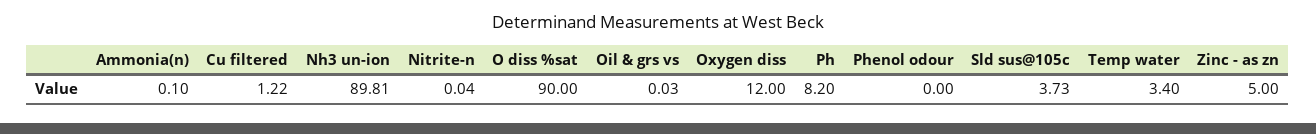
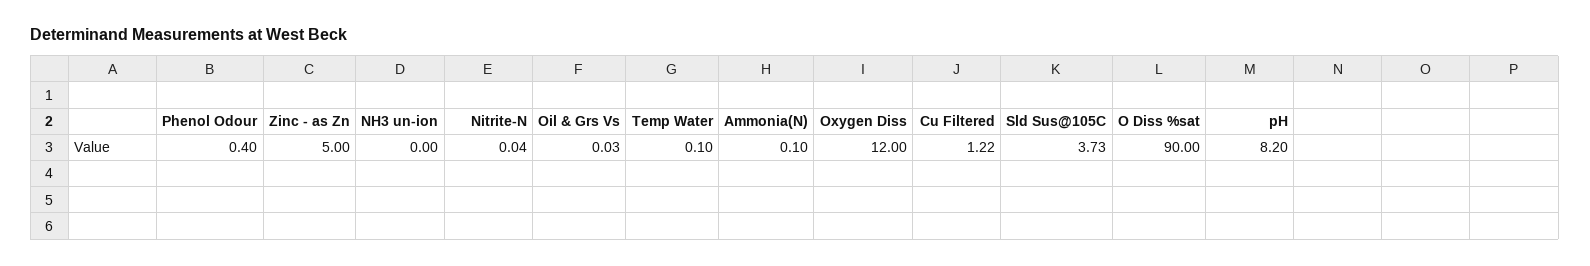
Nh3 un-ion: 89.81 -> 0
Phenol odour: 0 -> 0.4
Temp water: 3.4 -> 0.1

